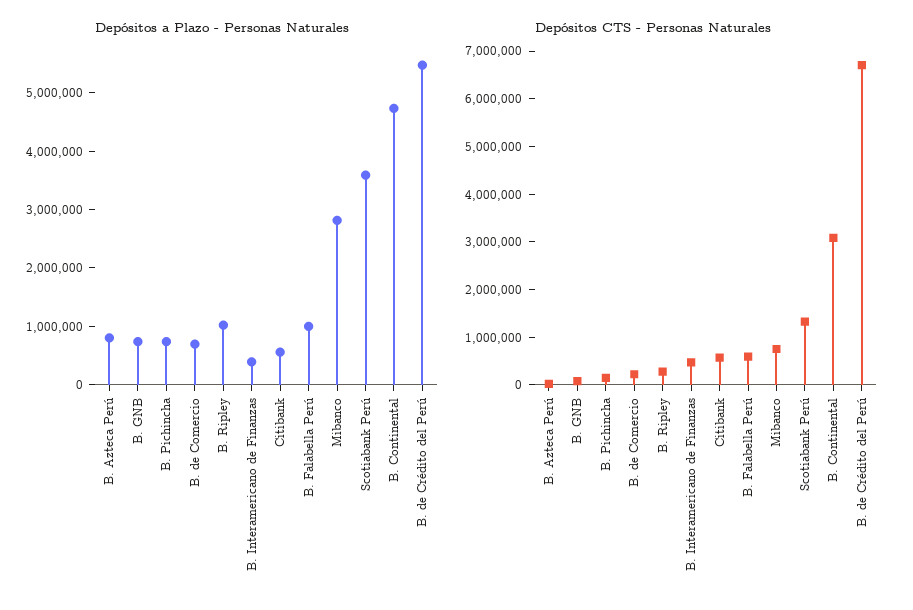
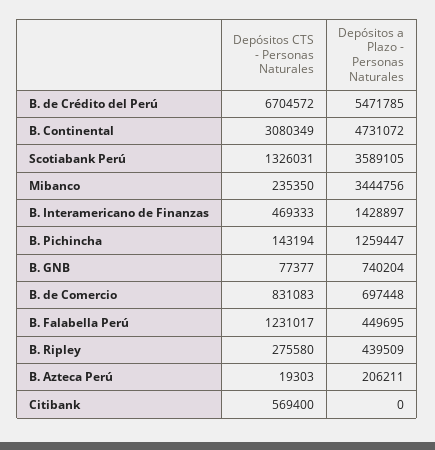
Depósitos a Plazo - Personas Naturales, B. Azteca Perú: 800000 -> 206211
Depósitos a Plazo - Personas Naturales, B. Pichincha: 800000 -> 1259447
Depósitos a Plazo - Personas Naturales, B. Ripley: 1000000 -> 439509
Depósitos a Plazo - Personas Naturales, B. Interamericano de Finanzas: 400000 -> 1428897
Depósitos a Plazo - Personas Naturales, Citibank: 600000 -> 0
Depósitos a Plazo - Personas Naturales, B. Falabella Perú: 1000000 -> 449695
Depósitos a Plazo - Personas Naturales, Mibanco: 2800000 -> 3444756
Depósitos CTS - Personas Naturales, B. de Comercio: 200000 -> 831083
Depósitos CTS - Personas Naturales, B. Falabella Perú: 600000 -> 1231017
Depósitos CTS - Personas Naturales, Mibanco: 800000 -> 235350

